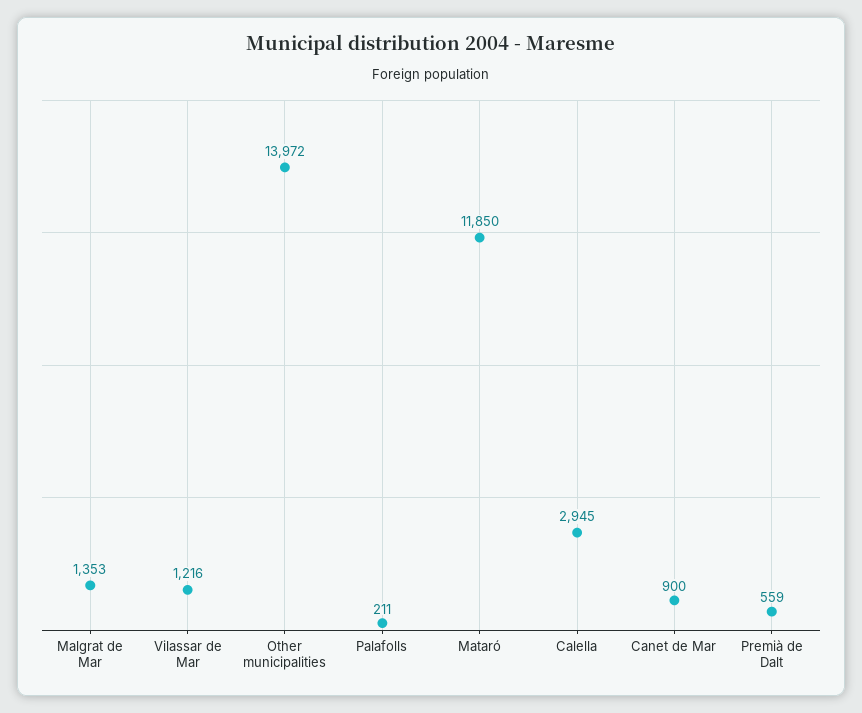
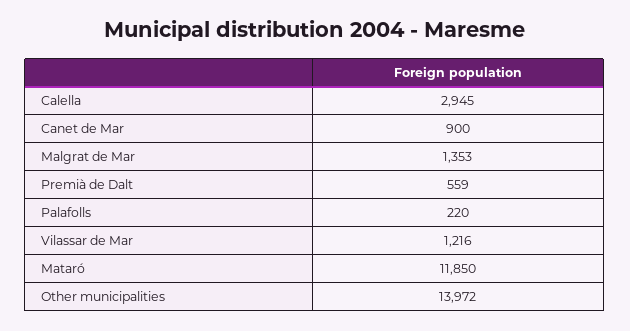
Palafolls: 211 -> 220

